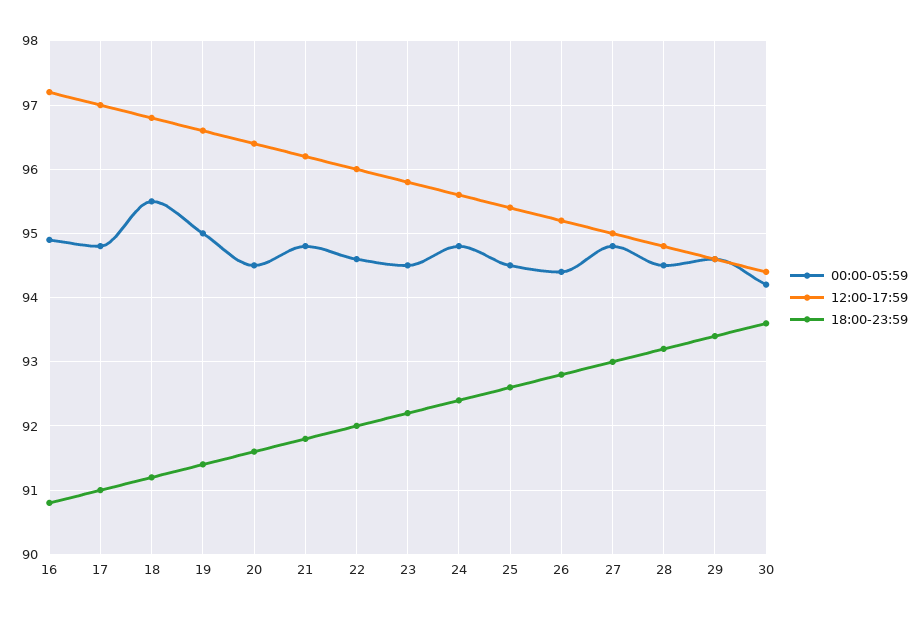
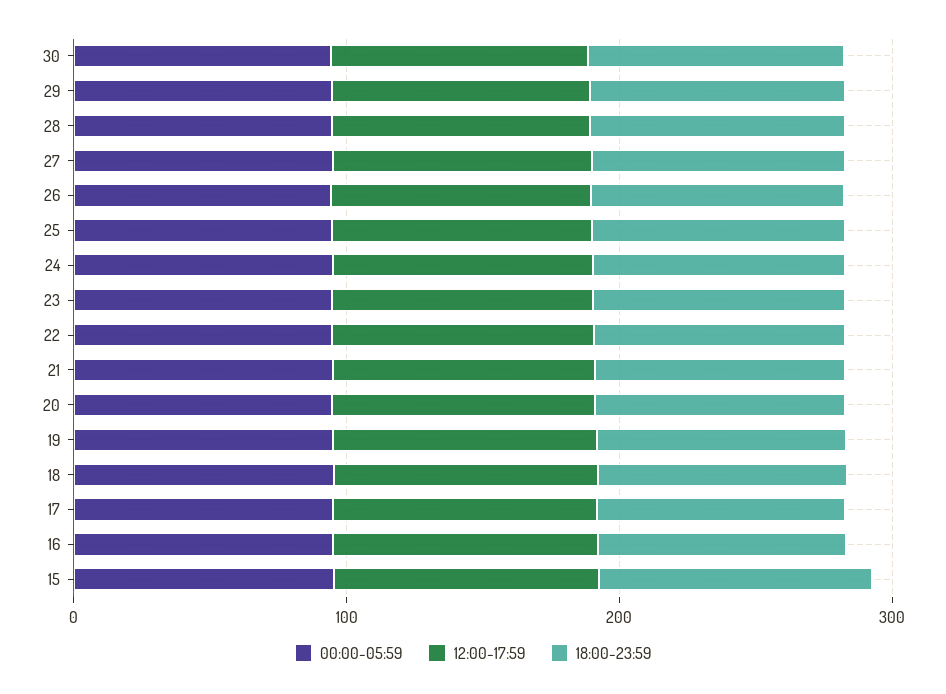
00:00-05:59, 15: none -> 100
12:00-17:59, 15: none -> 100
18:00-23:59, 15: none -> 100

